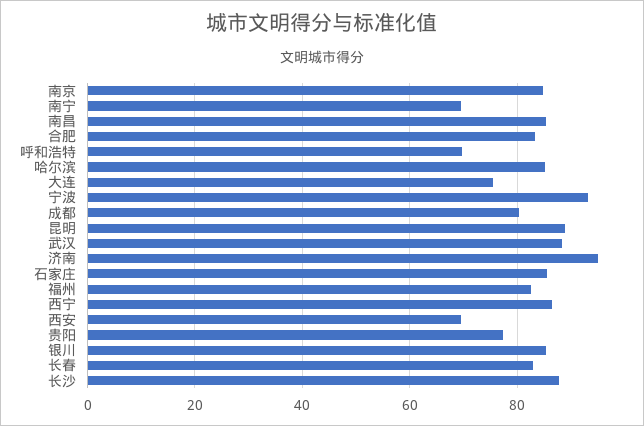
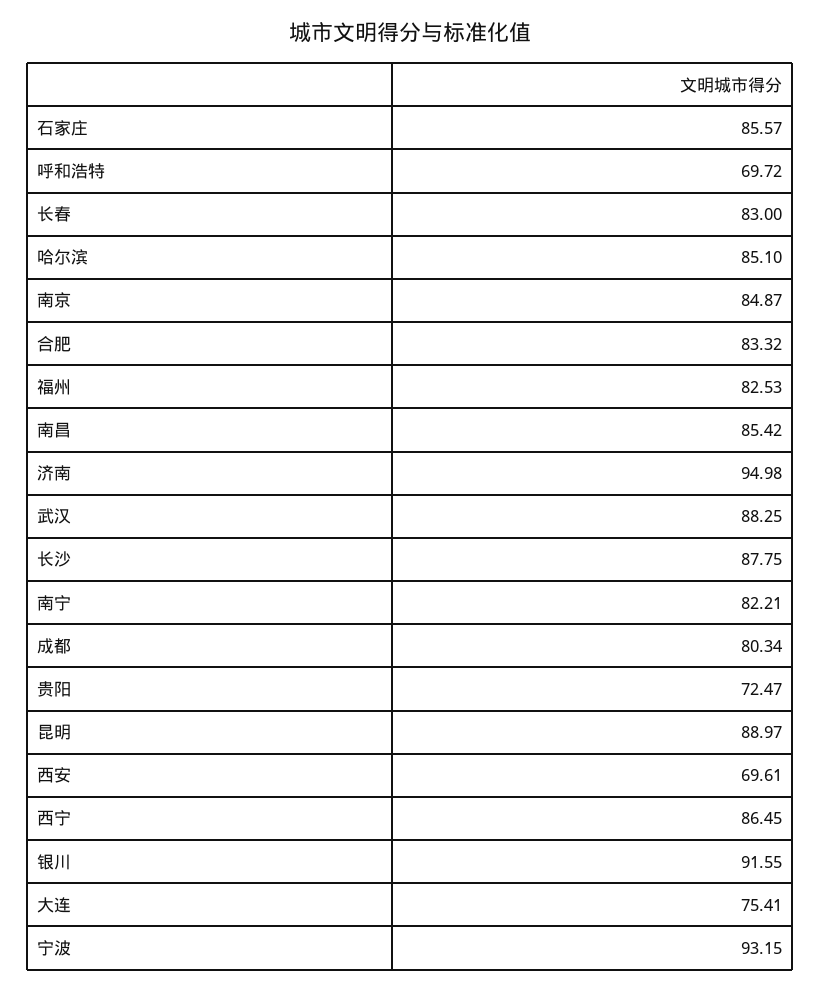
南宁: 70 -> 82.21
贵阳: 78 -> 72.47
银川: 86 -> 91.55

